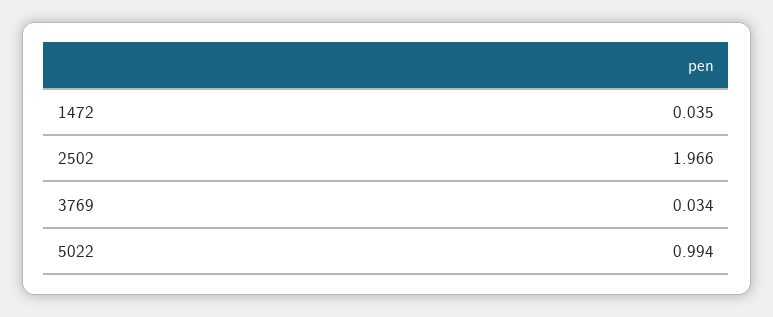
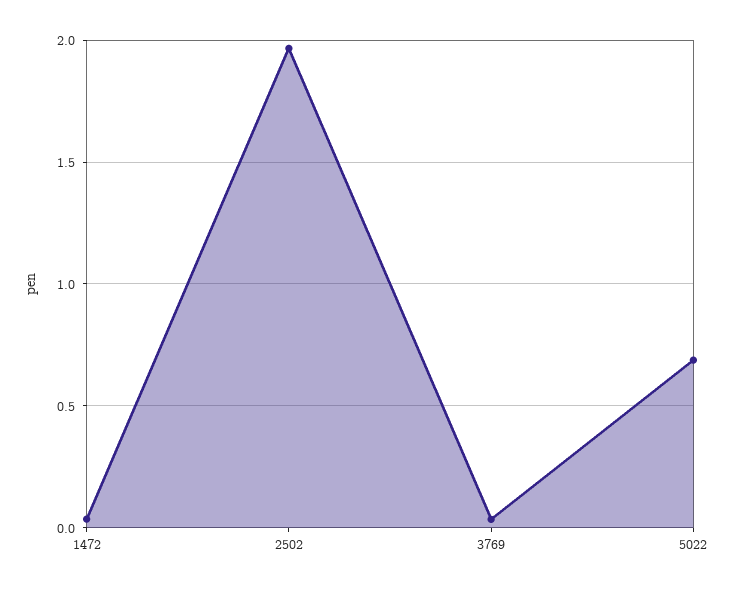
5022: 0.994 -> 0.7

